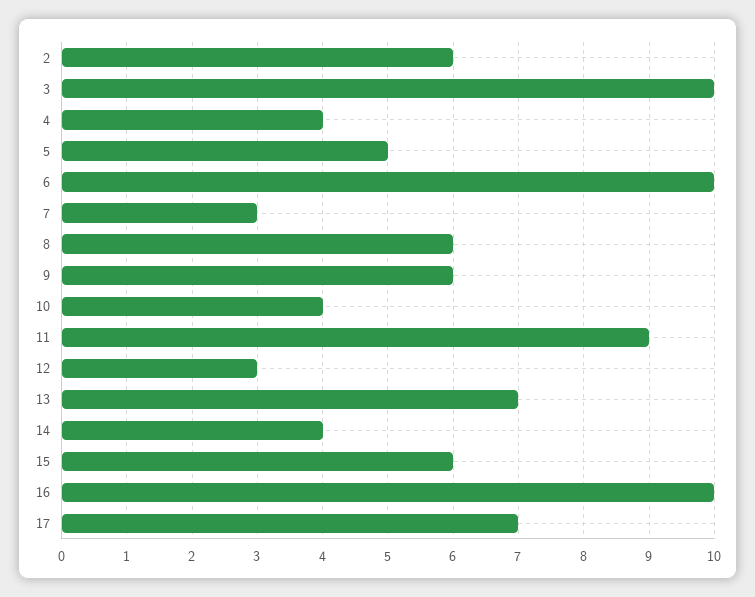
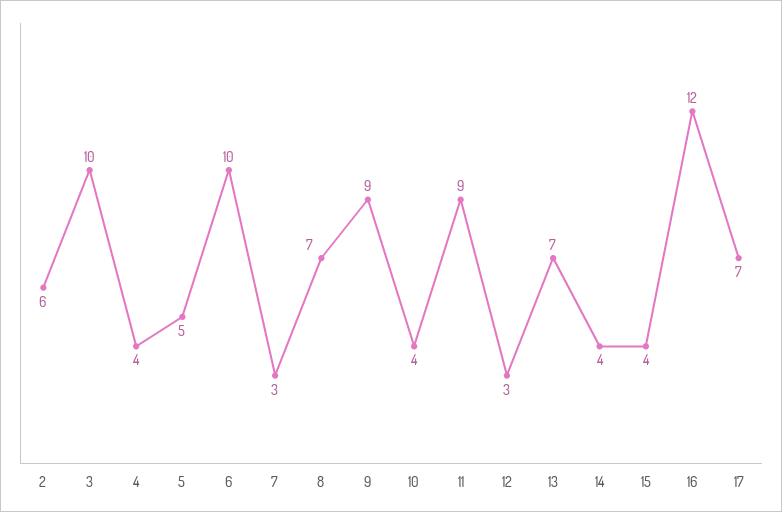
8: 6 -> 7
9: 6 -> 9
15: 6 -> 4
16: 10 -> 12

